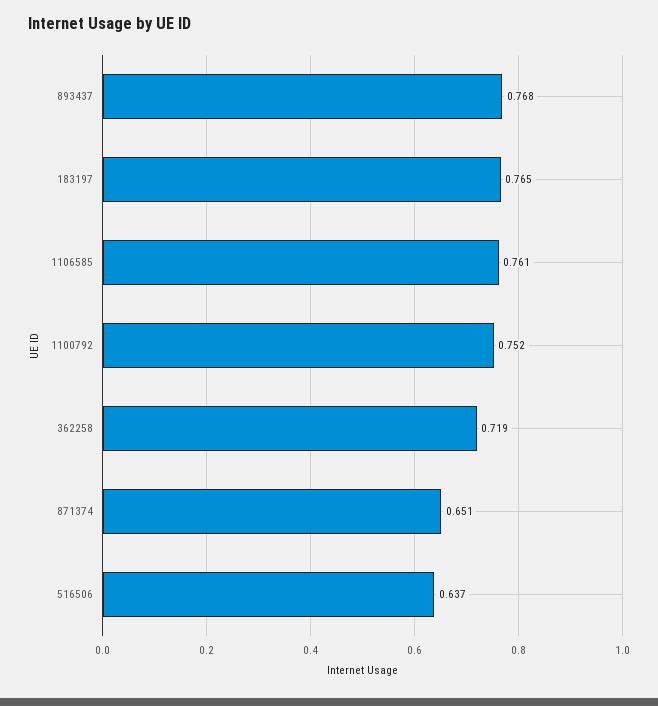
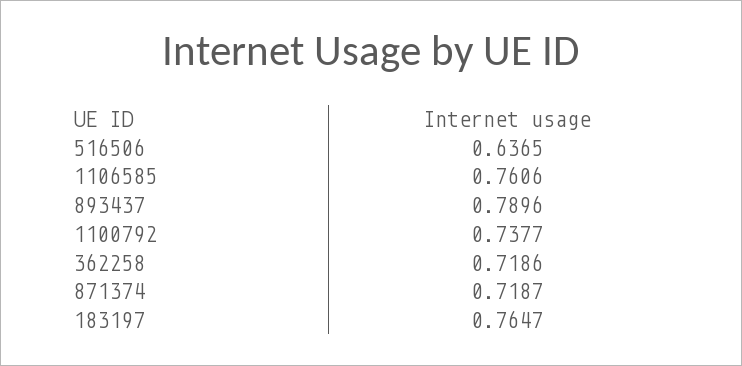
893437: 0.768 -> 0.7896
1100792: 0.752 -> 0.7377
871374: 0.651 -> 0.7187

